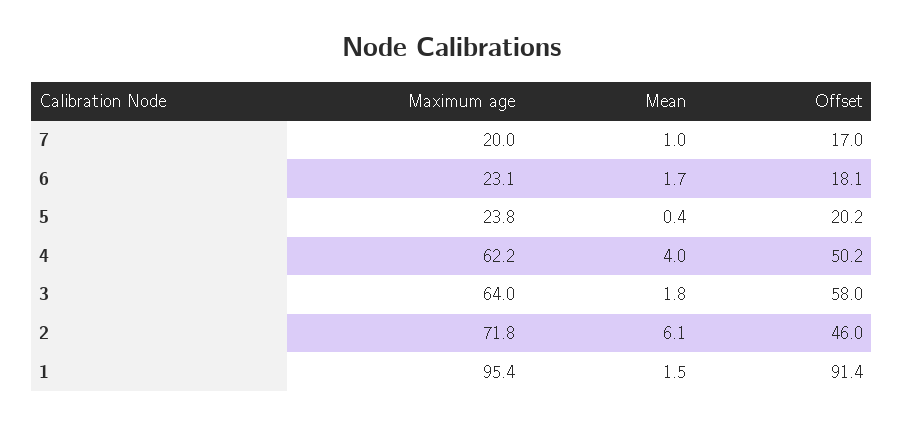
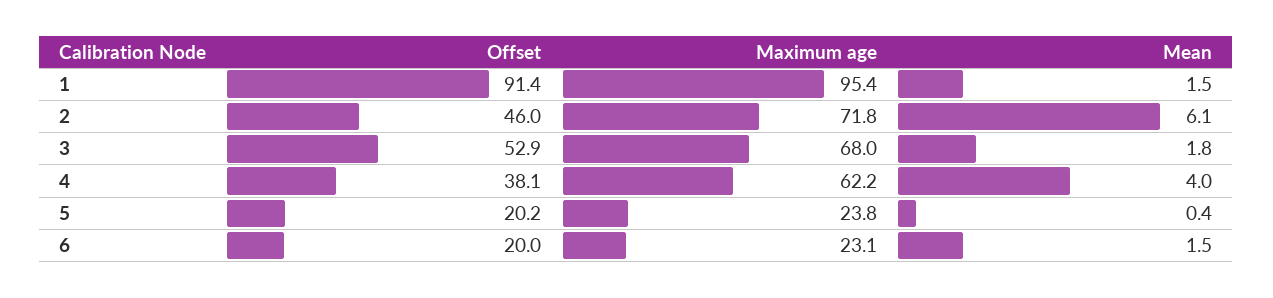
Maximum age, 7: 20 -> none
Mean, 7: 1 -> none
Offset, 7: 17 -> none
Mean, 6: 1.7 -> 1.5
Offset, 6: 18.1 -> 20
Offset, 4: 50.2 -> 38.1
Maximum age, 3: 64 -> 68
Offset, 3: 58 -> 52.9

